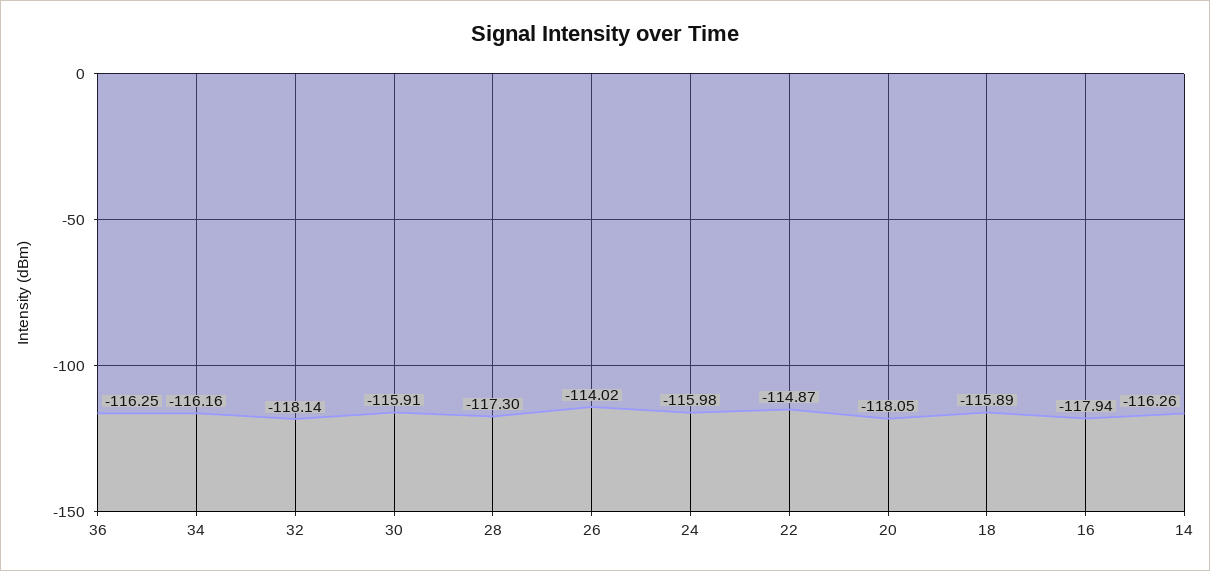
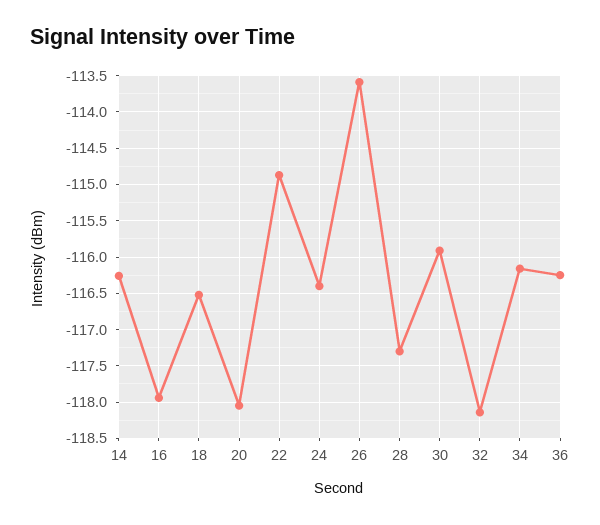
26: -114.02 -> -113.6
24: -115.98 -> -116.4
18: -115.89 -> -116.5

